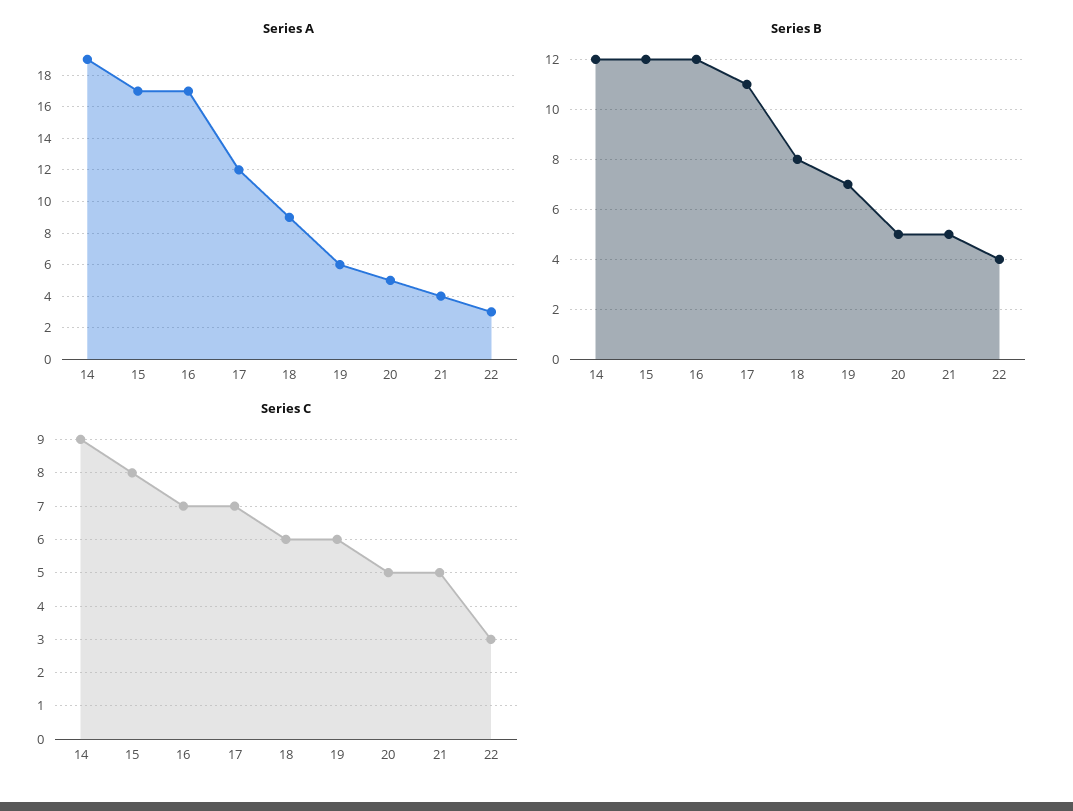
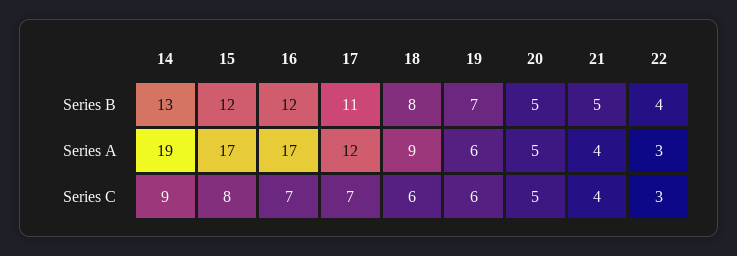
Series B, 14: 12 -> 13
Series C, 21: 5 -> 4

